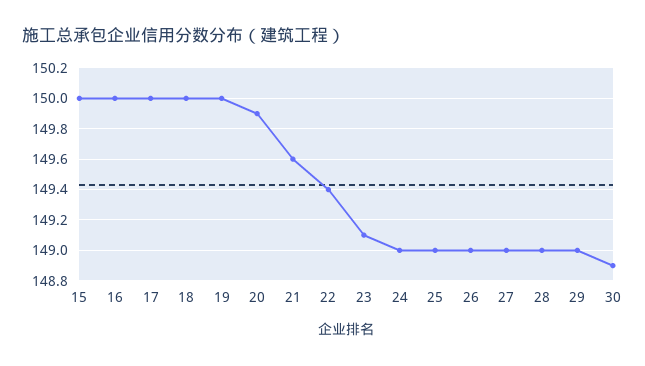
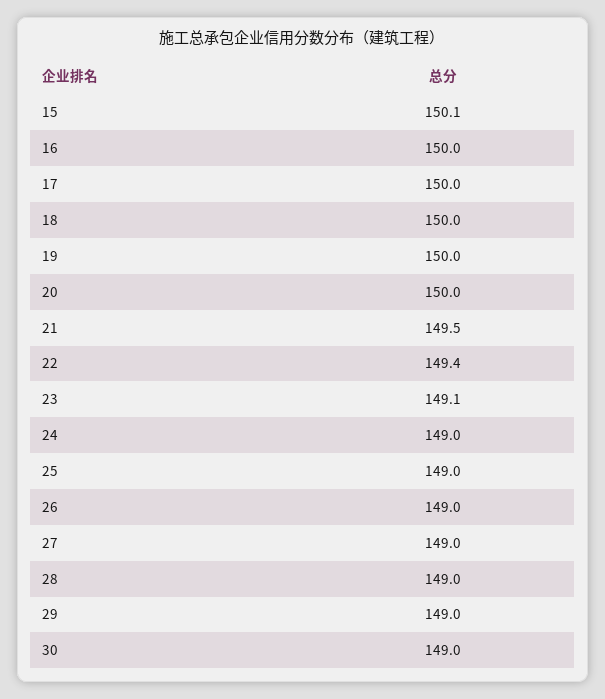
15: 150 -> 150.1
20: 149.9 -> 150
21: 149.6 -> 149.5
30: 148.9 -> 149

